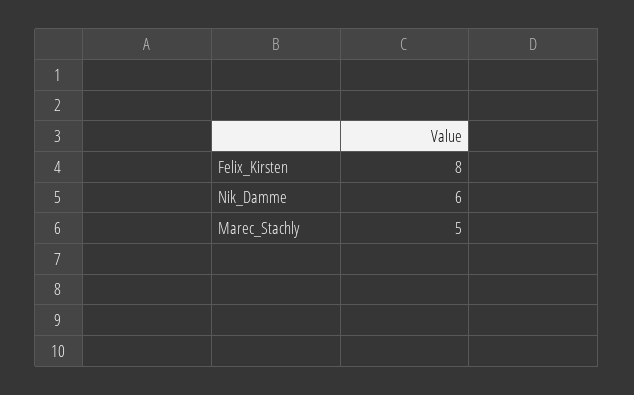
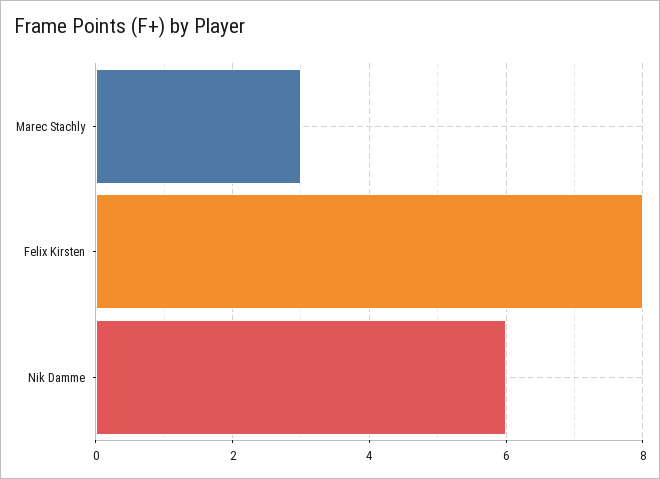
Marec_Stachly: 5 -> 3

